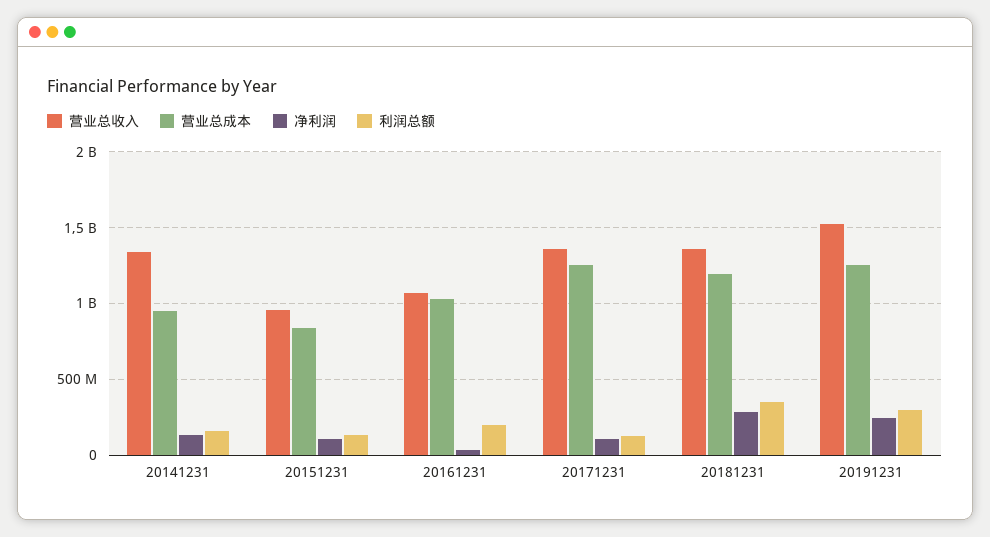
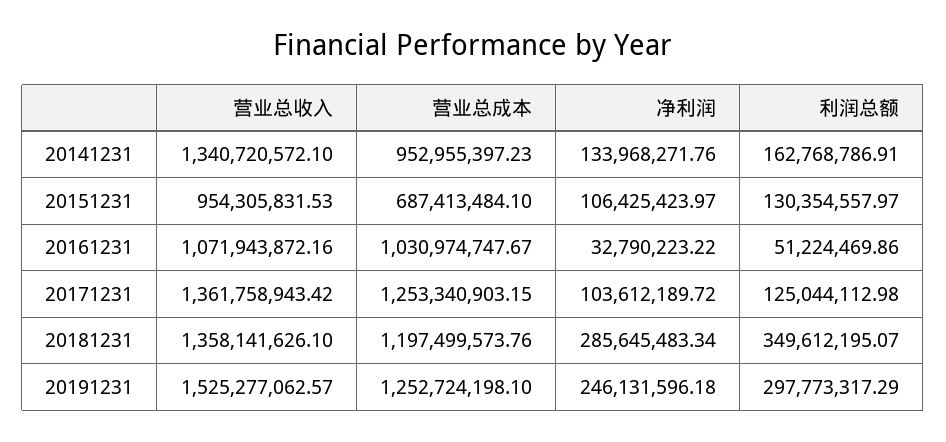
营业总成本, 20151231: 850000000 -> 687413484.1
利润总额, 20161231: 200000000 -> 51224469.86

